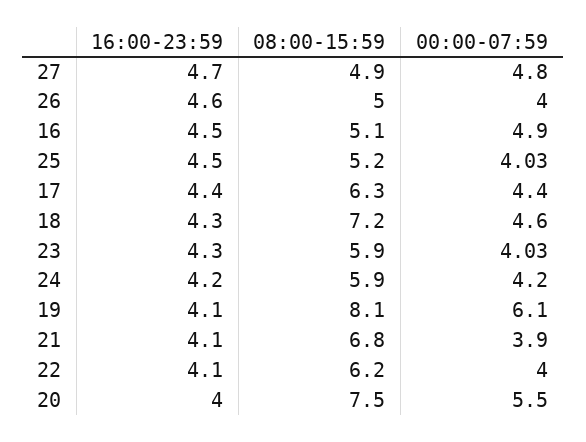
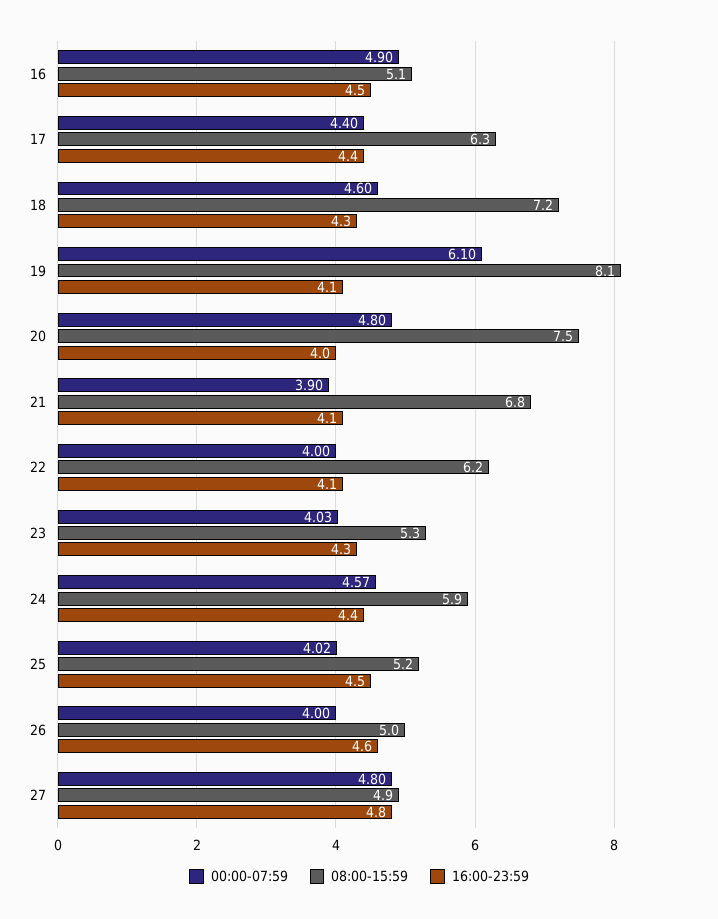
16:00-23:59, 27: 4.7 -> 4.8
00:00-07:59, 25: 4.03 -> 4.02
08:00-15:59, 23: 5.9 -> 5.3
16:00-23:59, 24: 4.2 -> 4.4
00:00-07:59, 24: 4.2 -> 4.57
00:00-07:59, 20: 5.5 -> 4.8

